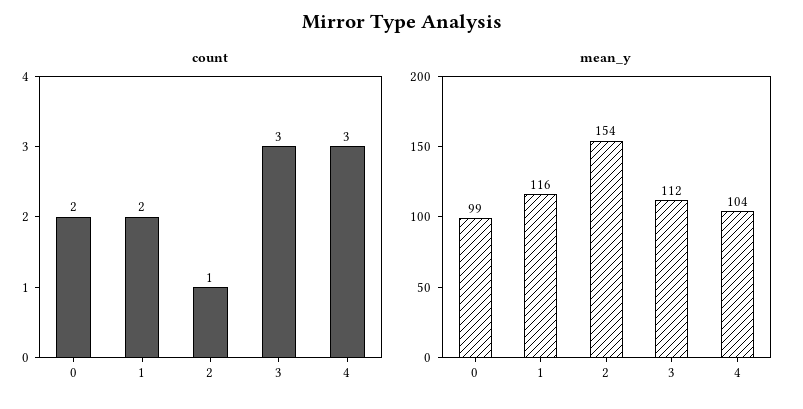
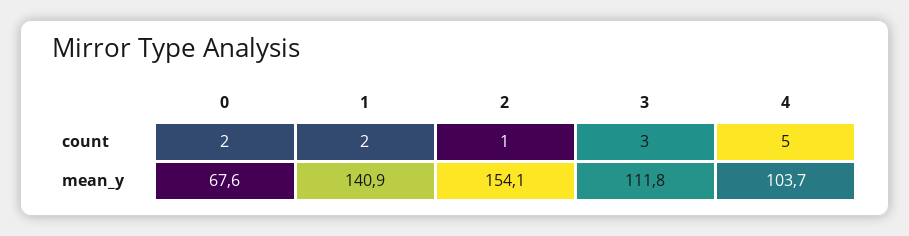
count, 4: 3 -> 5
mean_y, 0: 99 -> 67.6
mean_y, 1: 116 -> 140.9

